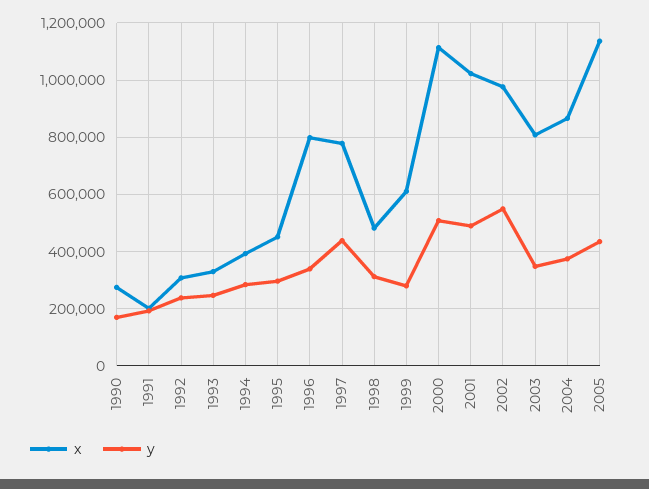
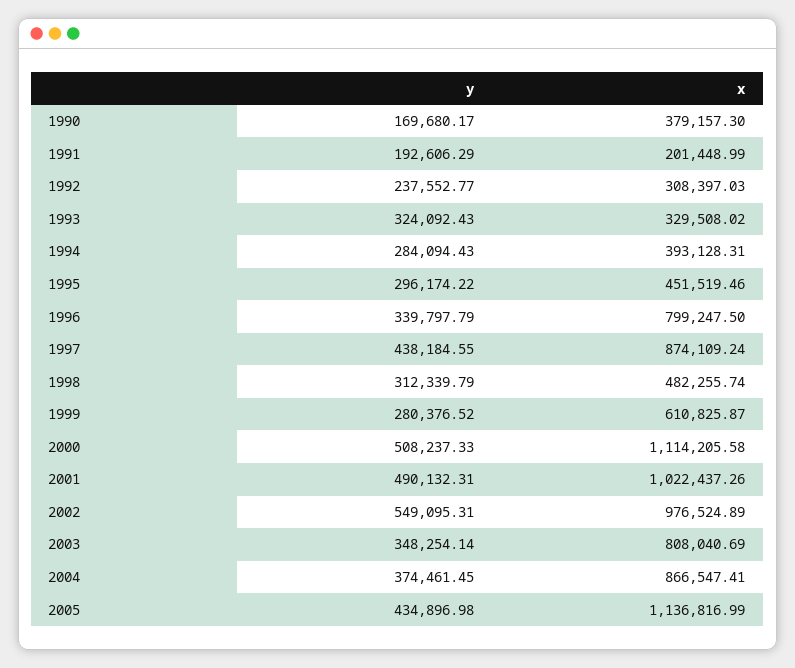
x, 1990: 275000 -> 379157.3
y, 1993: 250000 -> 324092.43
x, 1997: 775000 -> 874109.24

